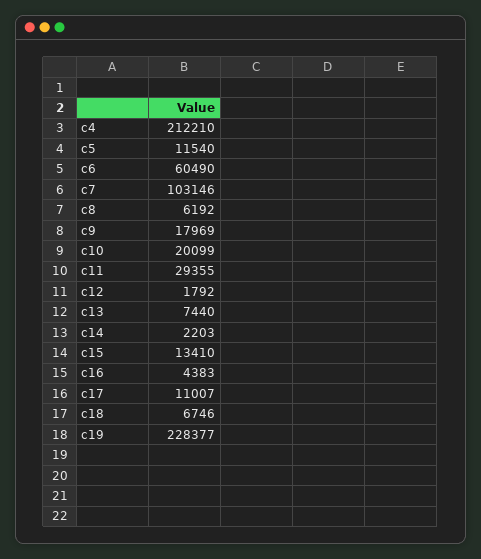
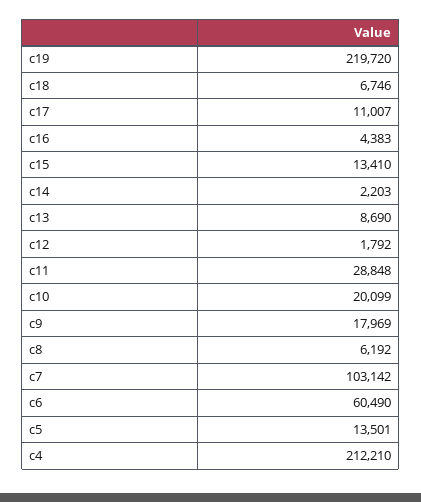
c5: 11540 -> 13501
c7: 103146 -> 103142
c11: 29355 -> 28848
c13: 7440 -> 8690
c19: 228377 -> 219720

